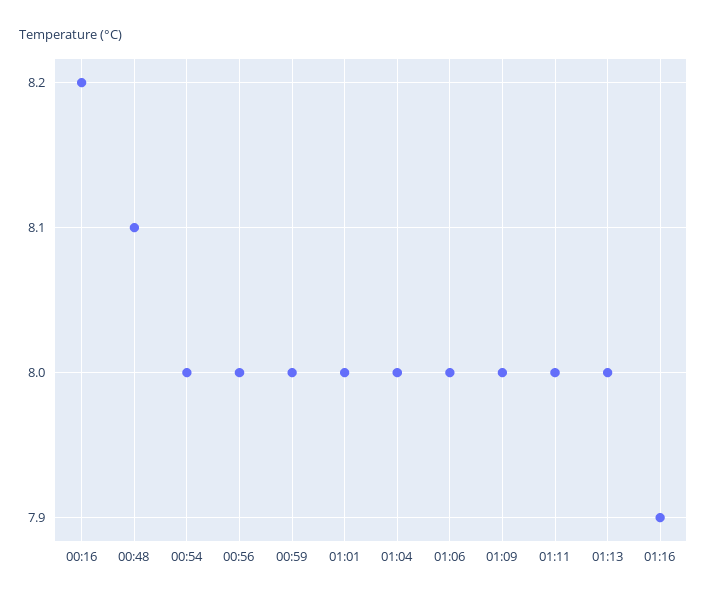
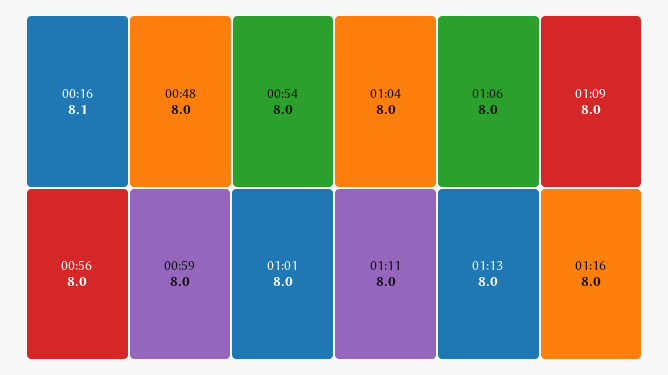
00:16: 8.2 -> 8.1
00:48: 8.1 -> 8
01:16: 7.9 -> 8

